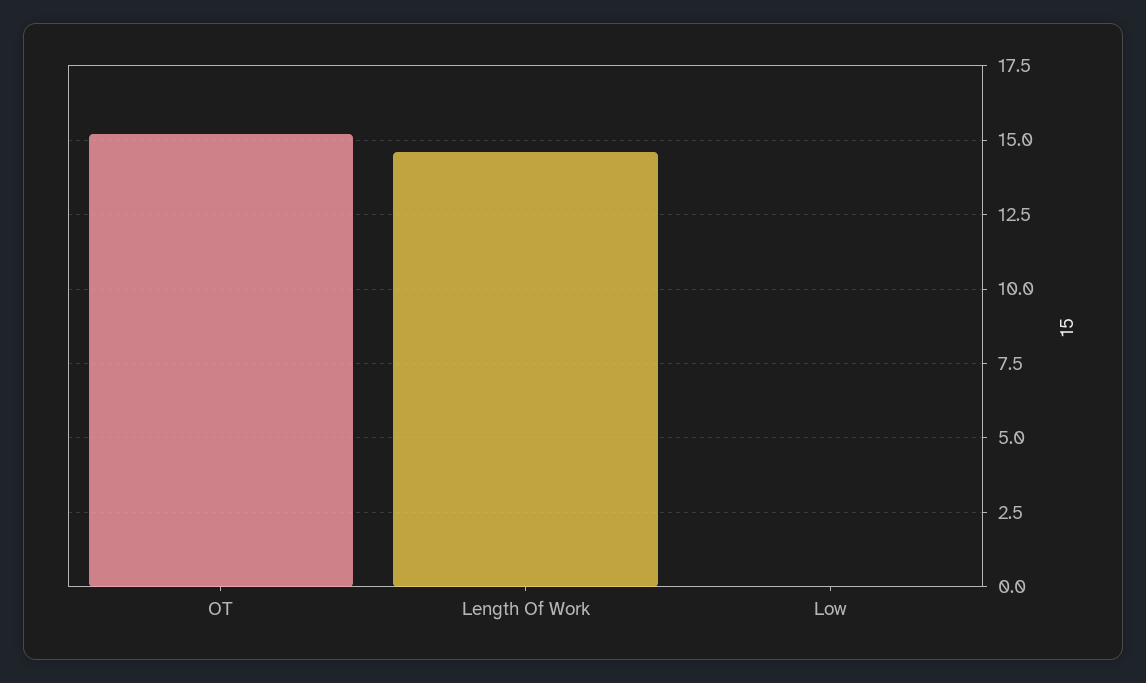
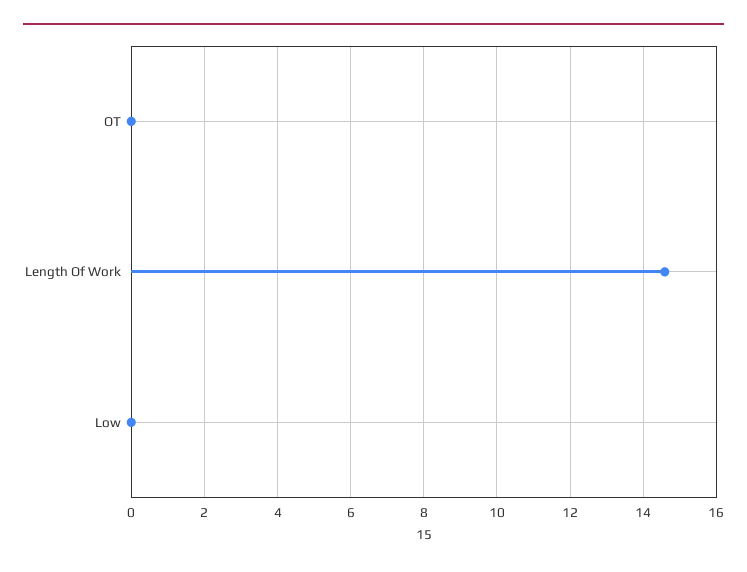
OT: 15.25 -> 0

